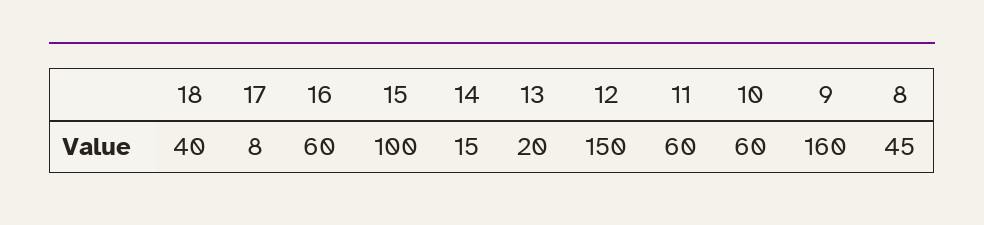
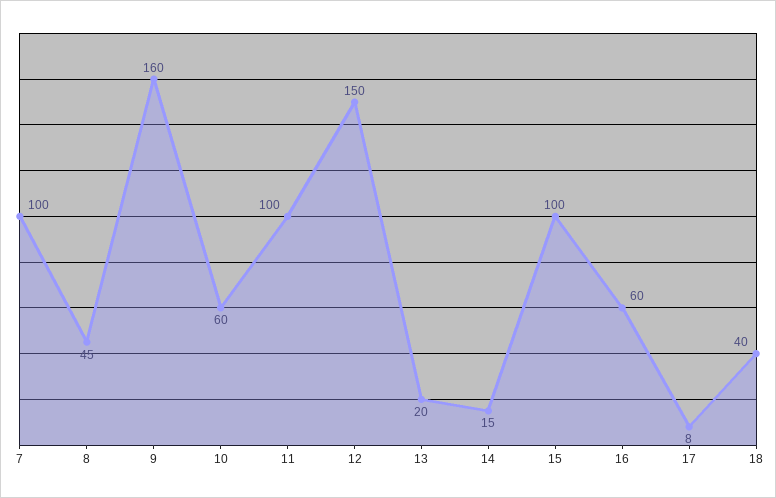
11: 60 -> 100
7: none -> 100

